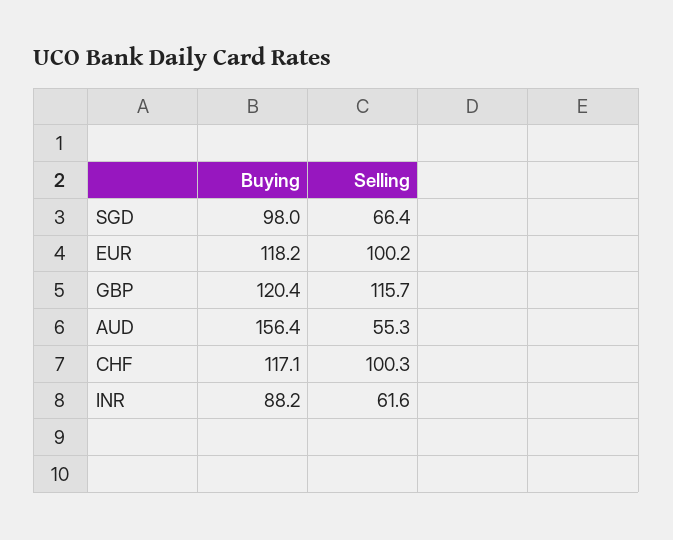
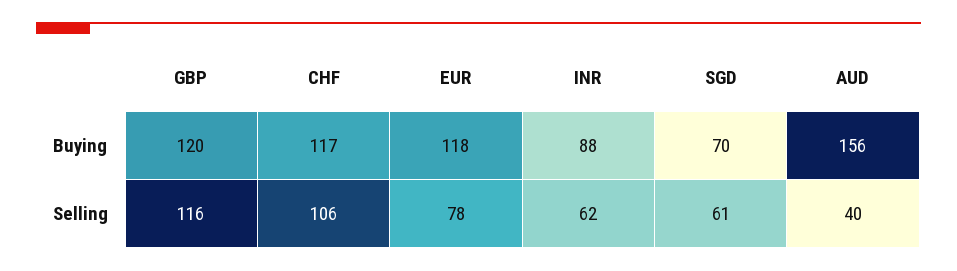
Buying, SGD: 98 -> 70
Selling, SGD: 66.4 -> 61
Selling, EUR: 100.2 -> 78
Selling, AUD: 55.3 -> 40
Selling, CHF: 100.3 -> 106

